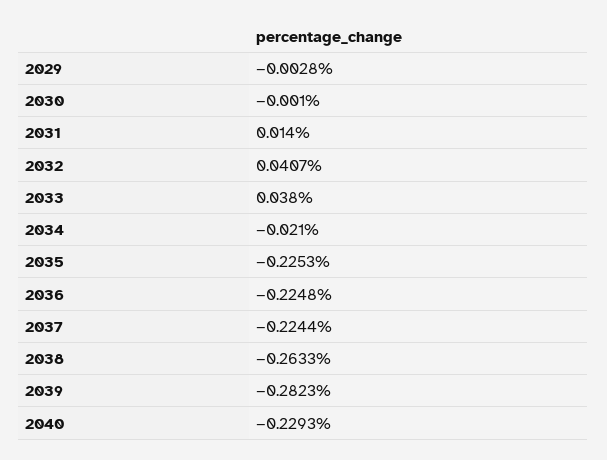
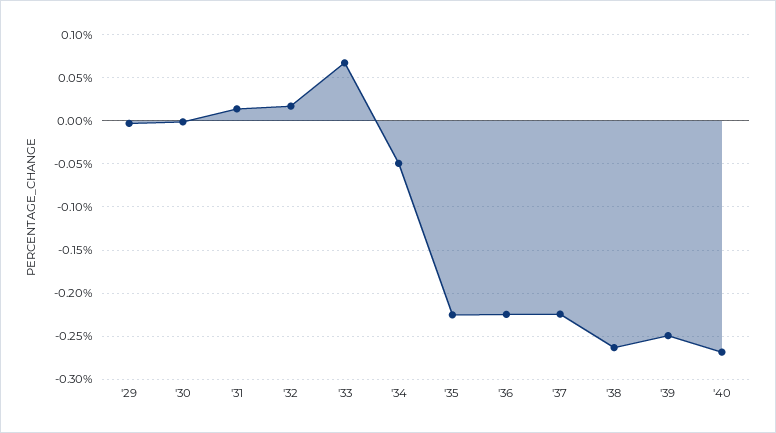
2032: 0.0407 -> 0.02
2033: 0.038 -> 0.07
2034: -0.021 -> -0.05
2039: -0.2823 -> -0.25
2040: -0.2293 -> -0.27

